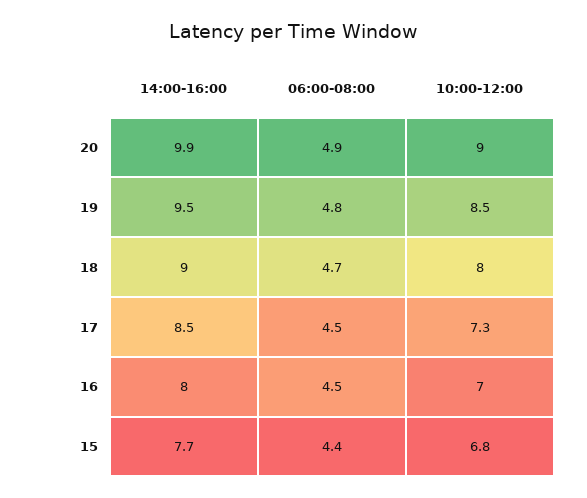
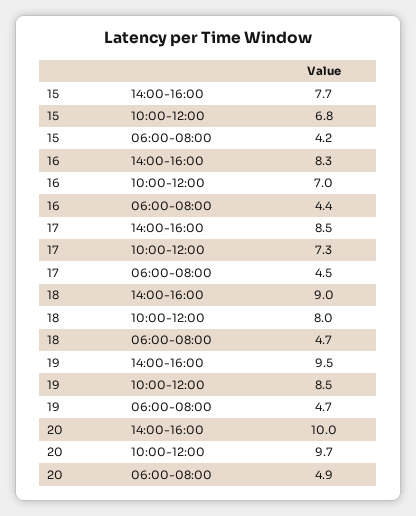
14:00-16:00, 20: 9.9 -> 10
10:00-12:00, 20: 9 -> 9.7
06:00-08:00, 19: 4.8 -> 4.7
14:00-16:00, 16: 8 -> 8.3
06:00-08:00, 16: 4.5 -> 4.4
06:00-08:00, 15: 4.4 -> 4.2

